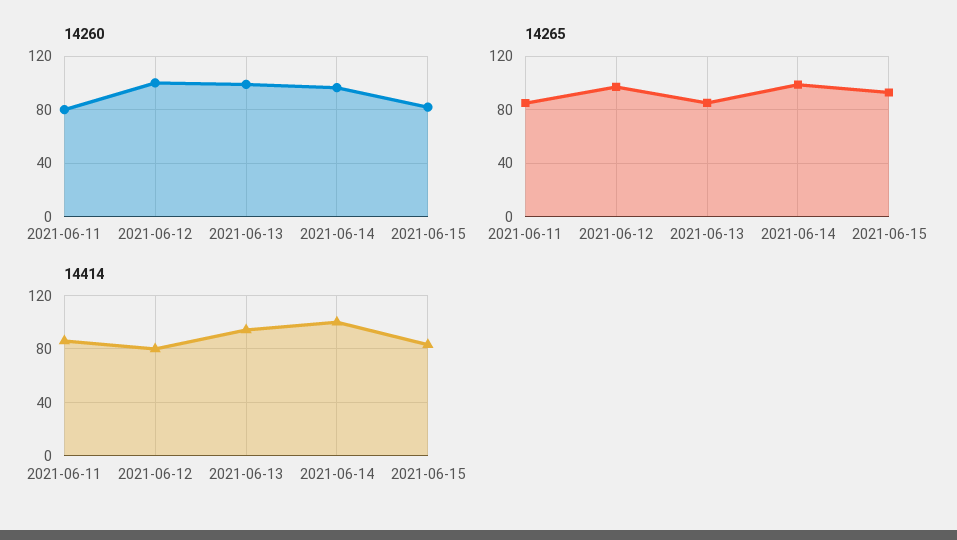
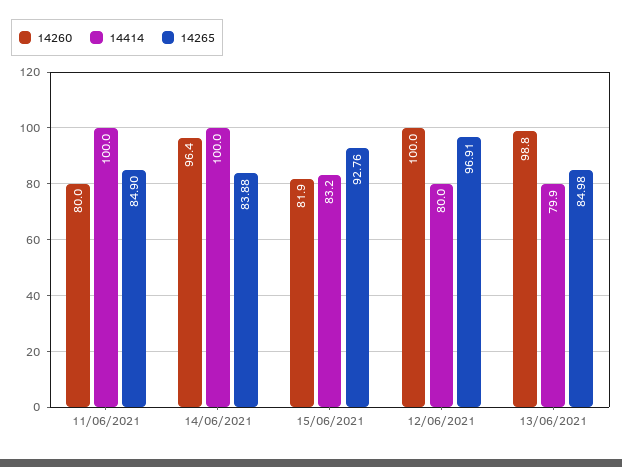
14265, 2021-06-14: 100 -> 83.88
14414, 2021-06-11: 85 -> 100
14414, 2021-06-13: 95 -> 79.9

